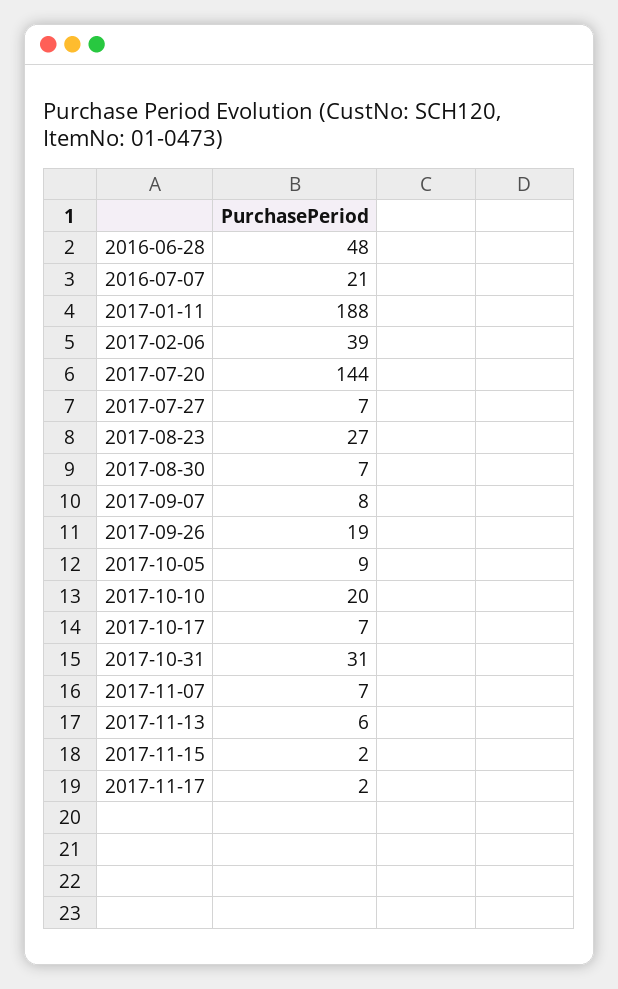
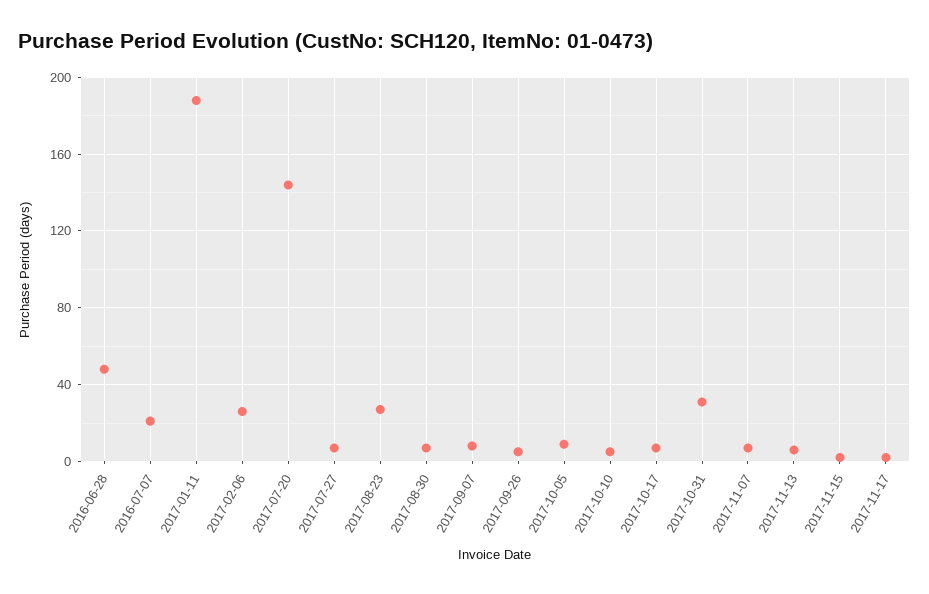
2017-02-06: 39 -> 25
2017-09-26: 19 -> 5
2017-10-10: 20 -> 5

